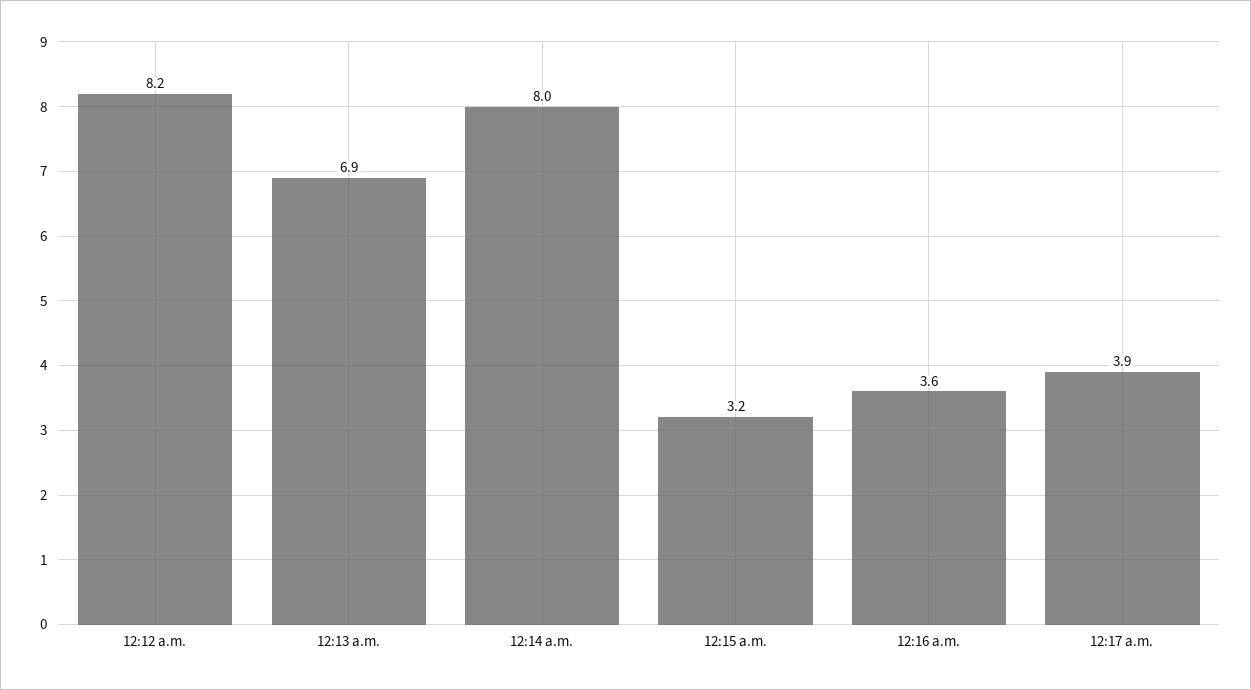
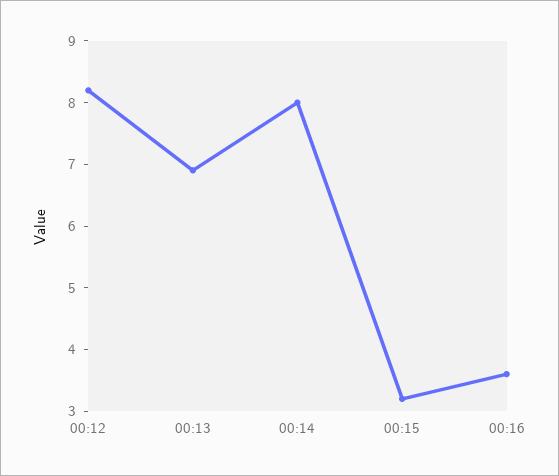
12:17 a.m.: 3.9 -> none

